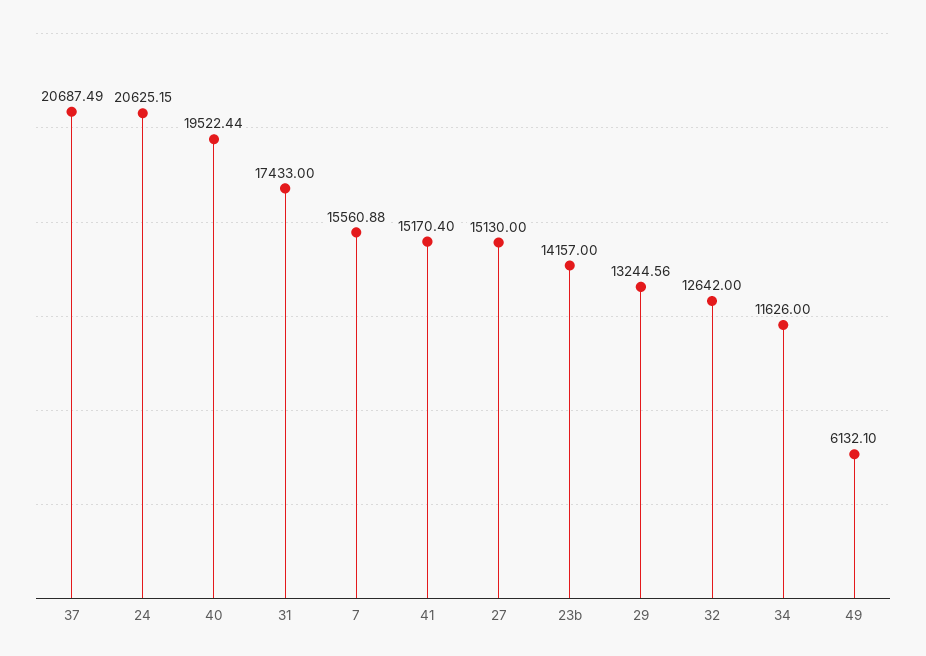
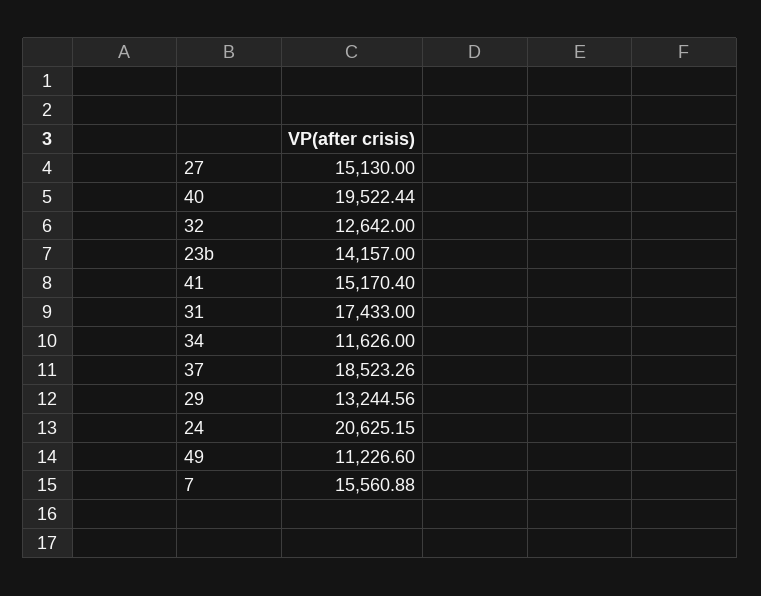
37: 20687.49 -> 18523.26
49: 6132.1 -> 11226.6

